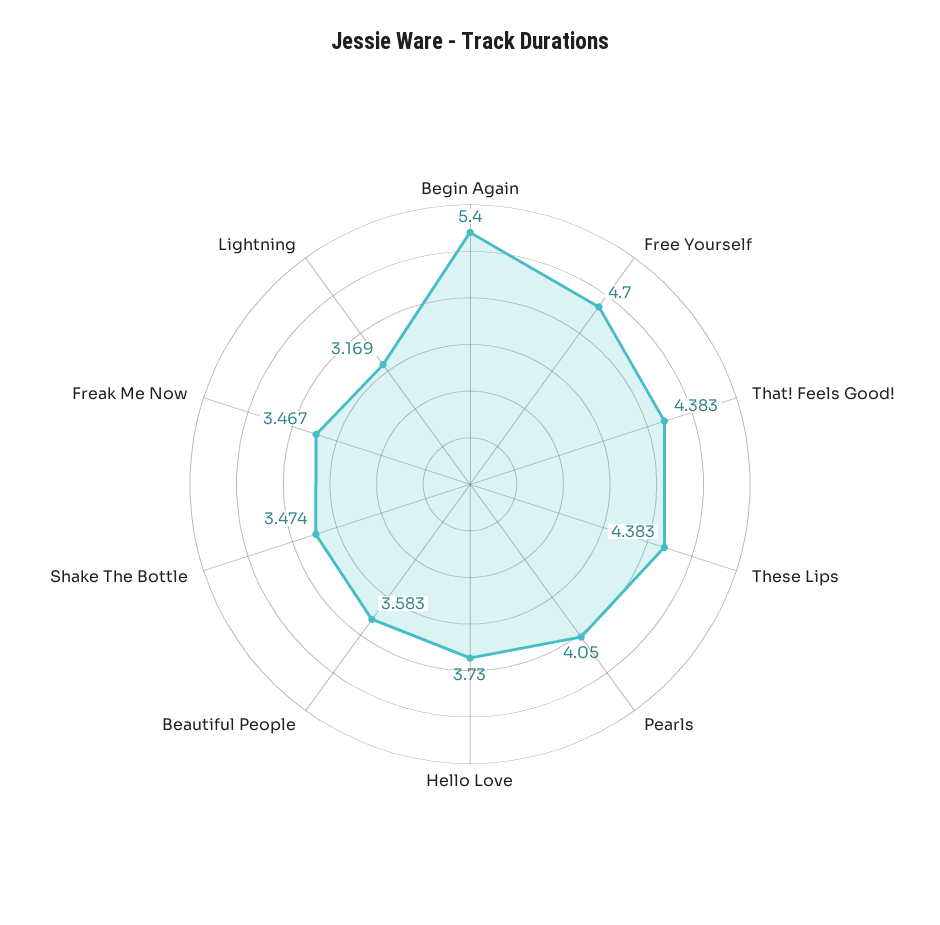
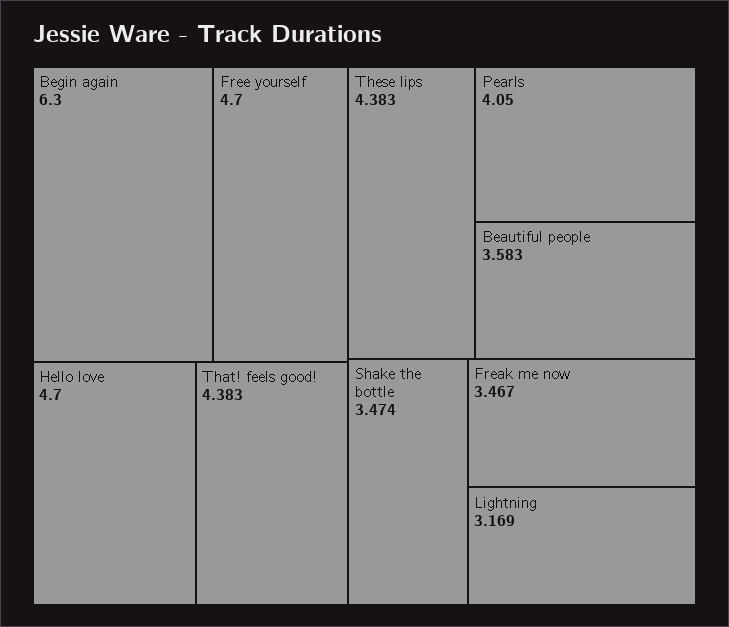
Begin Again: 5.4 -> 6.3
Hello Love: 3.73 -> 4.7

